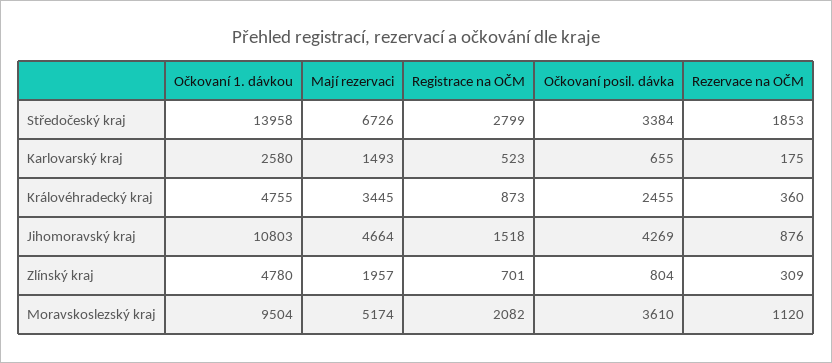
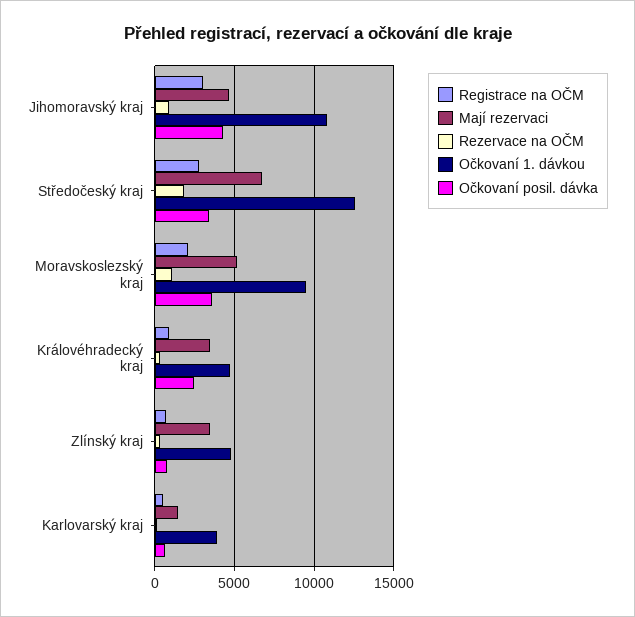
Očkovaní 1. dávkou, Středočeský kraj: 13958 -> 12500
Očkovaní 1. dávkou, Karlovarský kraj: 2580 -> 4000
Registrace na OČM, Jihomoravský kraj: 1518 -> 3000
Mají rezervaci, Zlínský kraj: 1957 -> 3500

